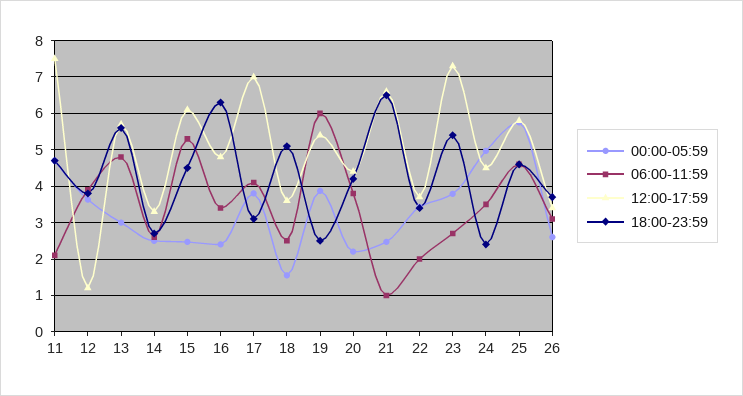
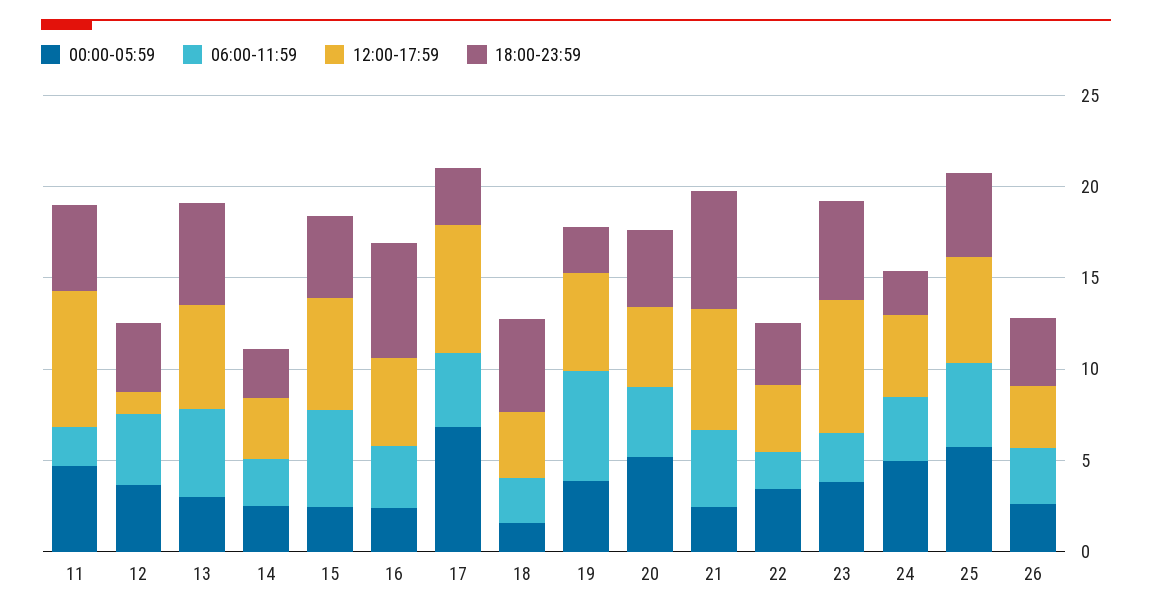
00:00-05:59, 17: 3.8 -> 7
00:00-05:59, 20: 2.2 -> 5
06:00-11:59, 21: 1 -> 4

